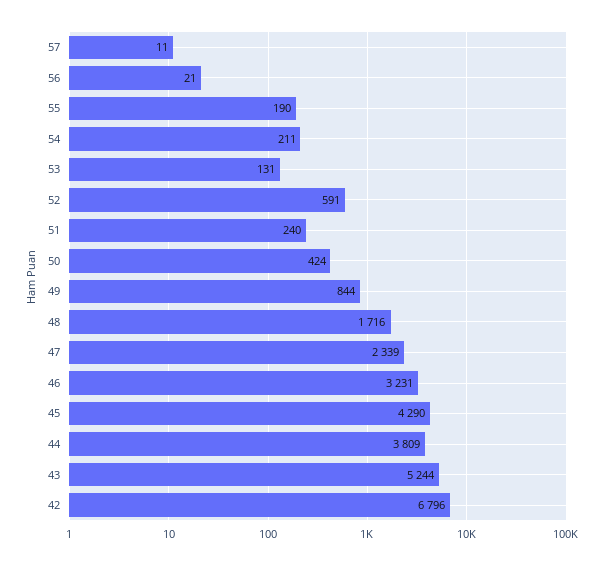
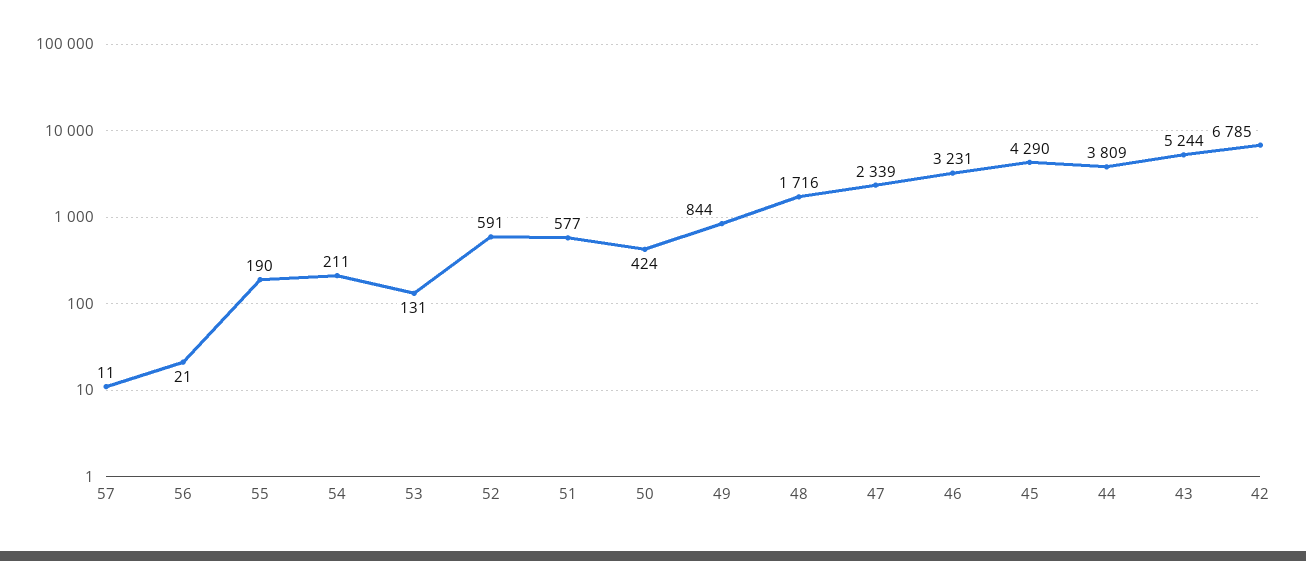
51: 240 -> 577
42: 6796 -> 6785

